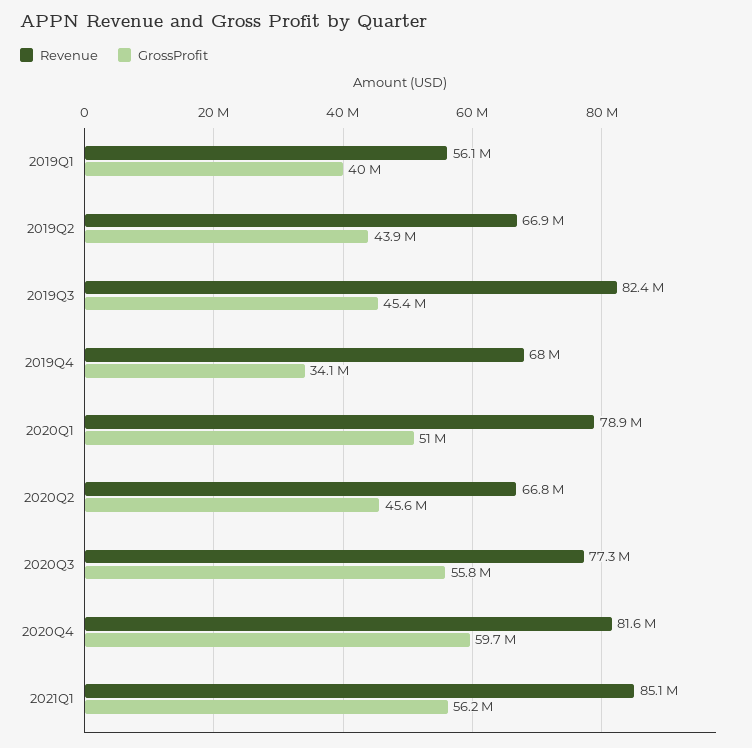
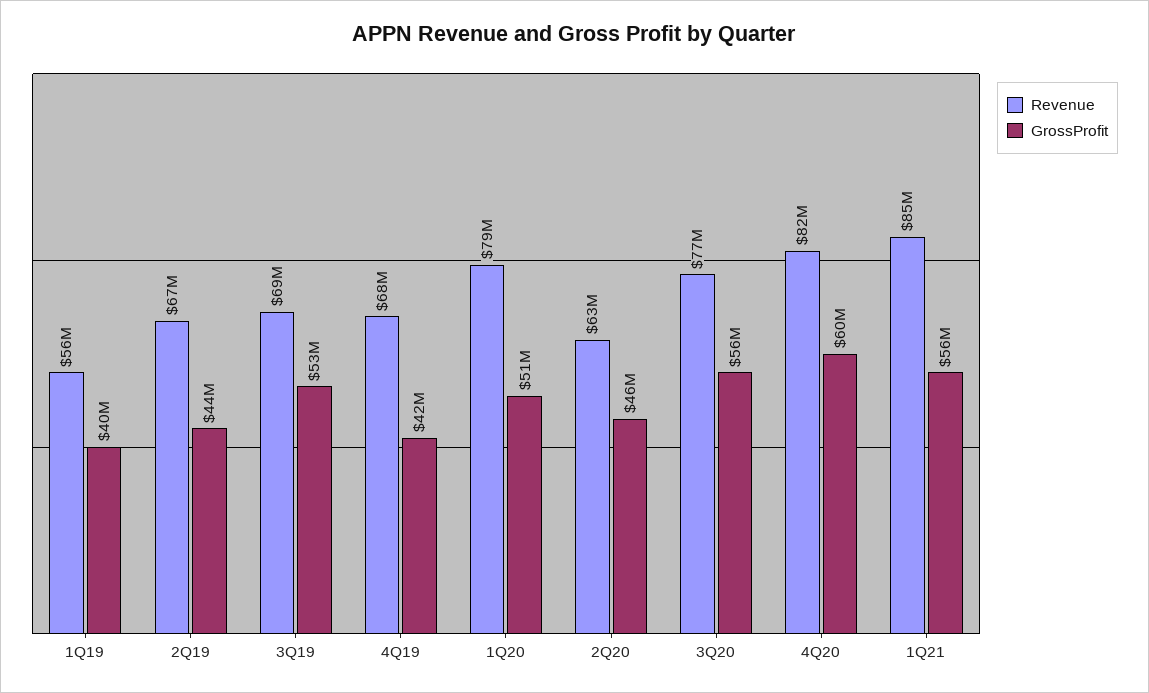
Revenue, 2019Q3: 82400000 -> 69000000
GrossProfit, 2019Q3: 45400000 -> 53000000
GrossProfit, 2019Q4: 34100000 -> 42000000
Revenue, 2020Q2: 66800000 -> 63000000

